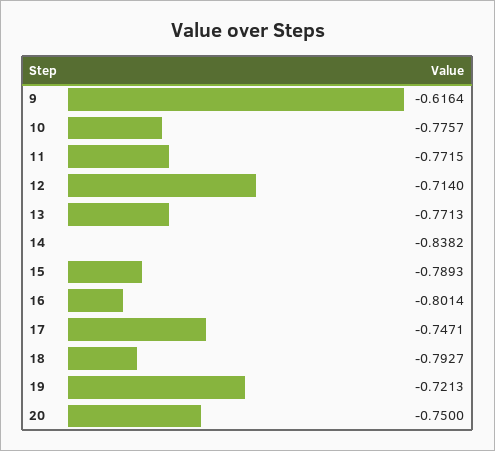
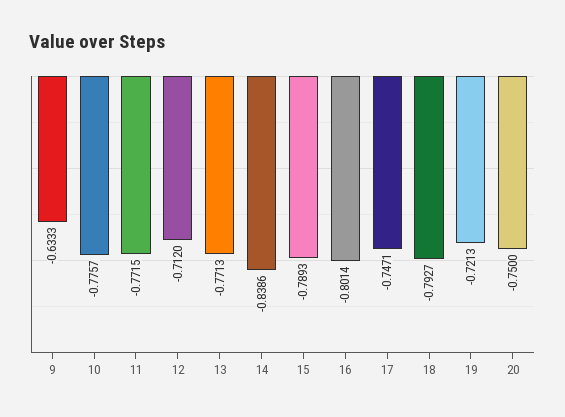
9: -0.6164 -> -0.6333
12: -0.714 -> -0.712
14: -0.8382 -> -0.8386

